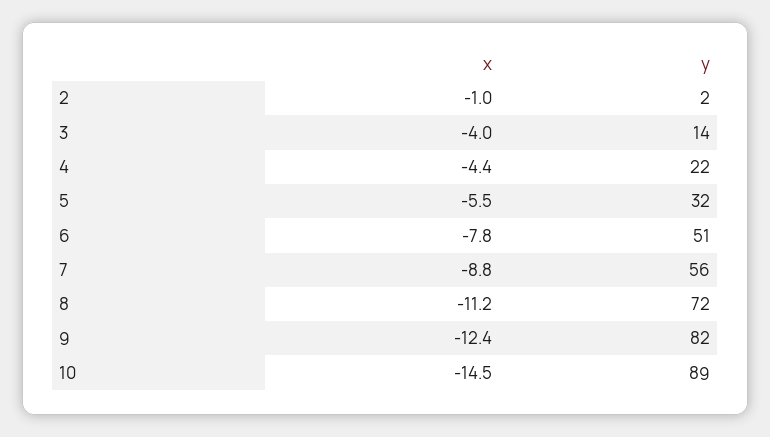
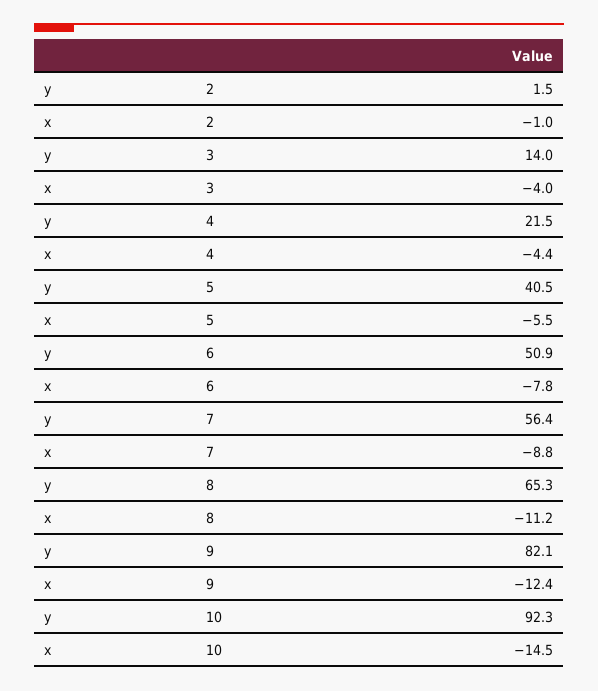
y, 5: 32 -> 40.5
y, 8: 72 -> 65.3
y, 10: 89 -> 92.3

